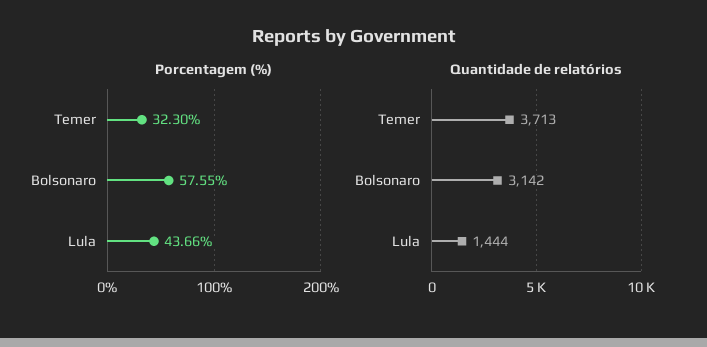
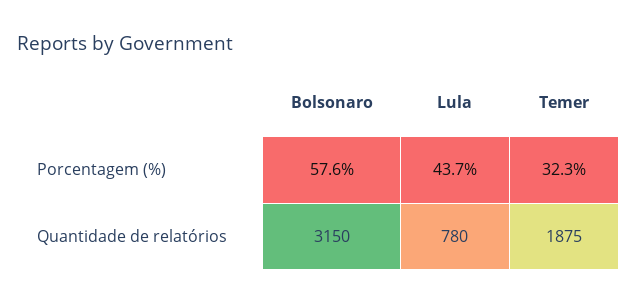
Quantidade de relatórios, Temer: 3713 -> 1875
Quantidade de relatórios, Bolsonaro: 3142 -> 3150
Quantidade de relatórios, Lula: 1444 -> 780

